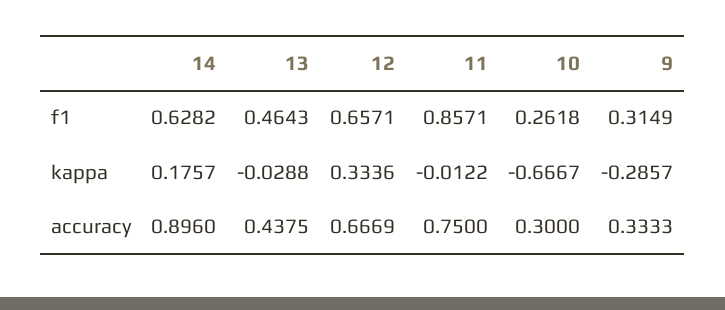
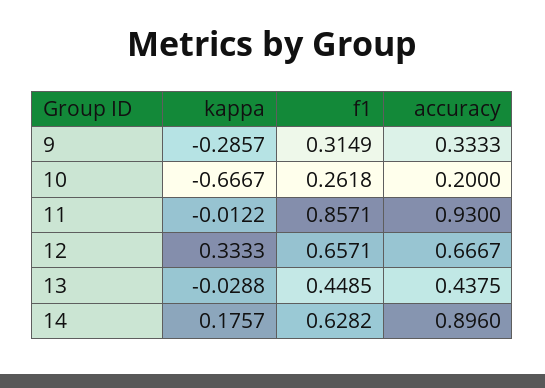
13, f1: 0.4643 -> 0.4485
12, kappa: 0.3336 -> 0.3333
12, accuracy: 0.6669 -> 0.6667
11, accuracy: 0.75 -> 0.93
10, accuracy: 0.3 -> 0.2

